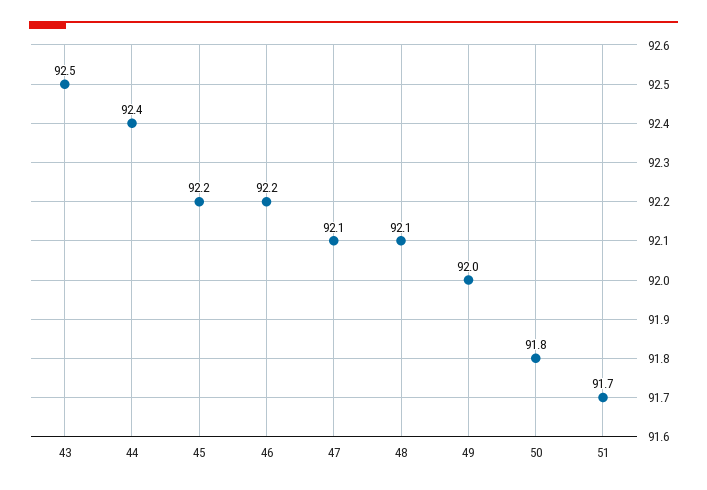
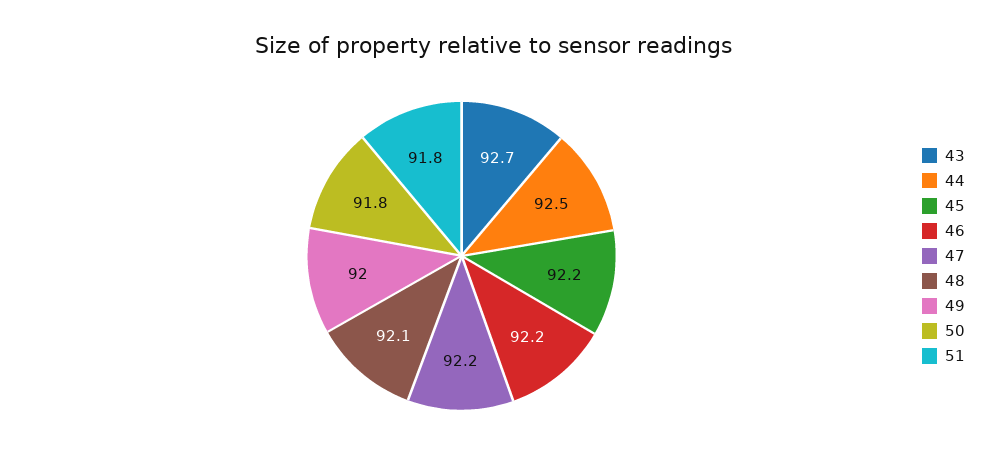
43: 92.5 -> 92.7
44: 92.4 -> 92.5
47: 92.1 -> 92.2
51: 91.7 -> 91.8

